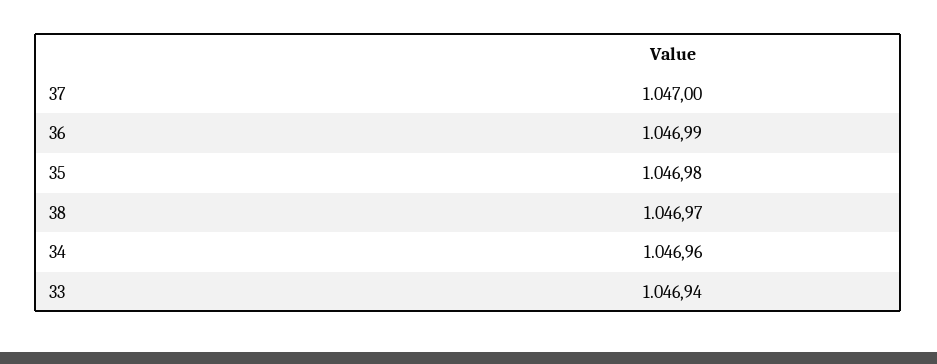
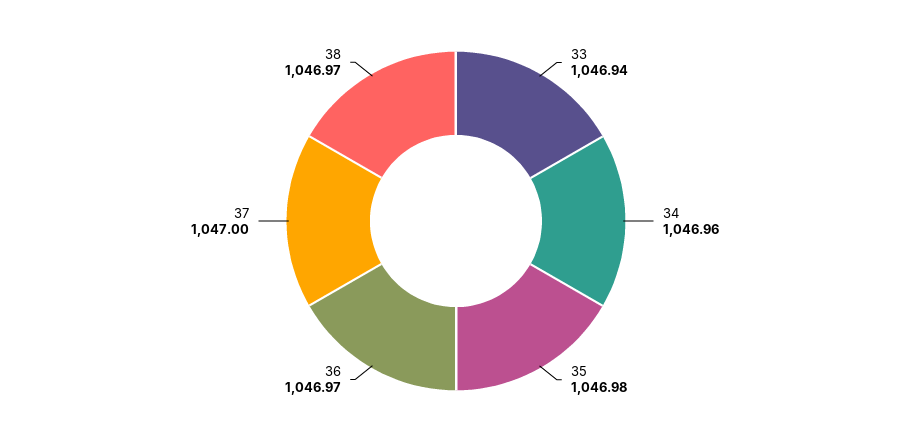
36: 1046.99 -> 1046.97

